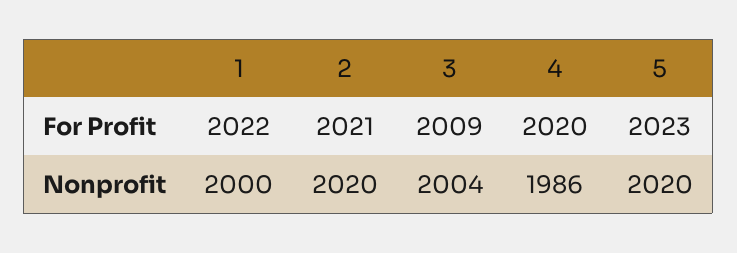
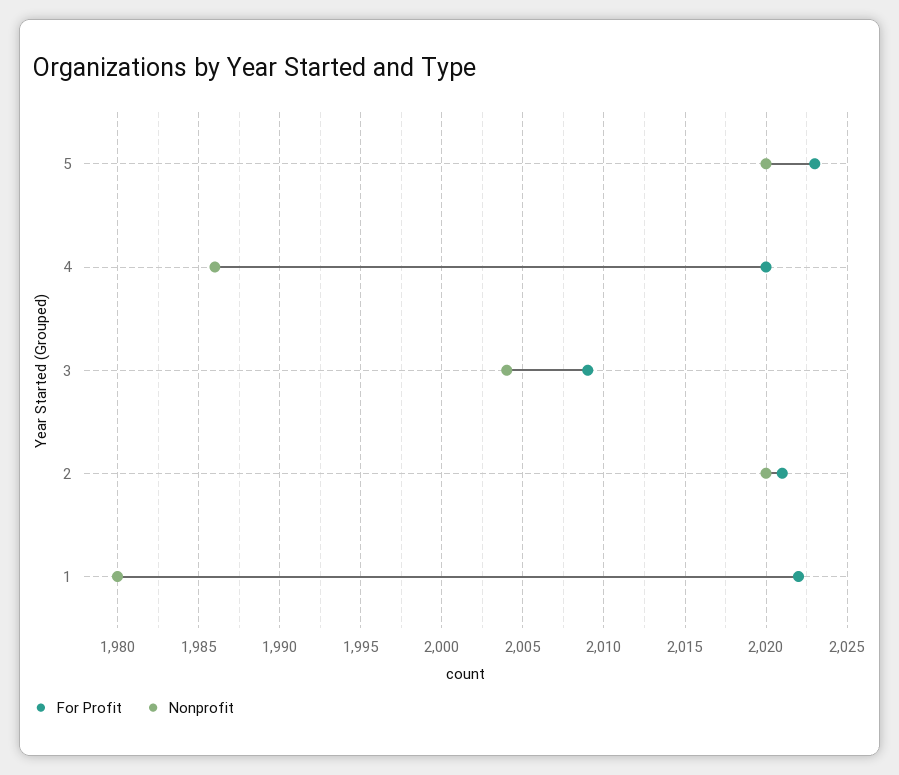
Nonprofit, 1: 2000 -> 1980

